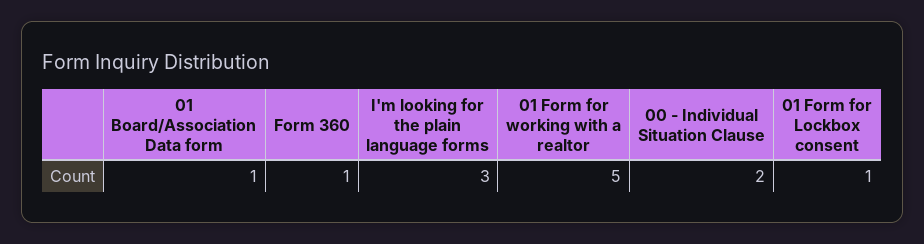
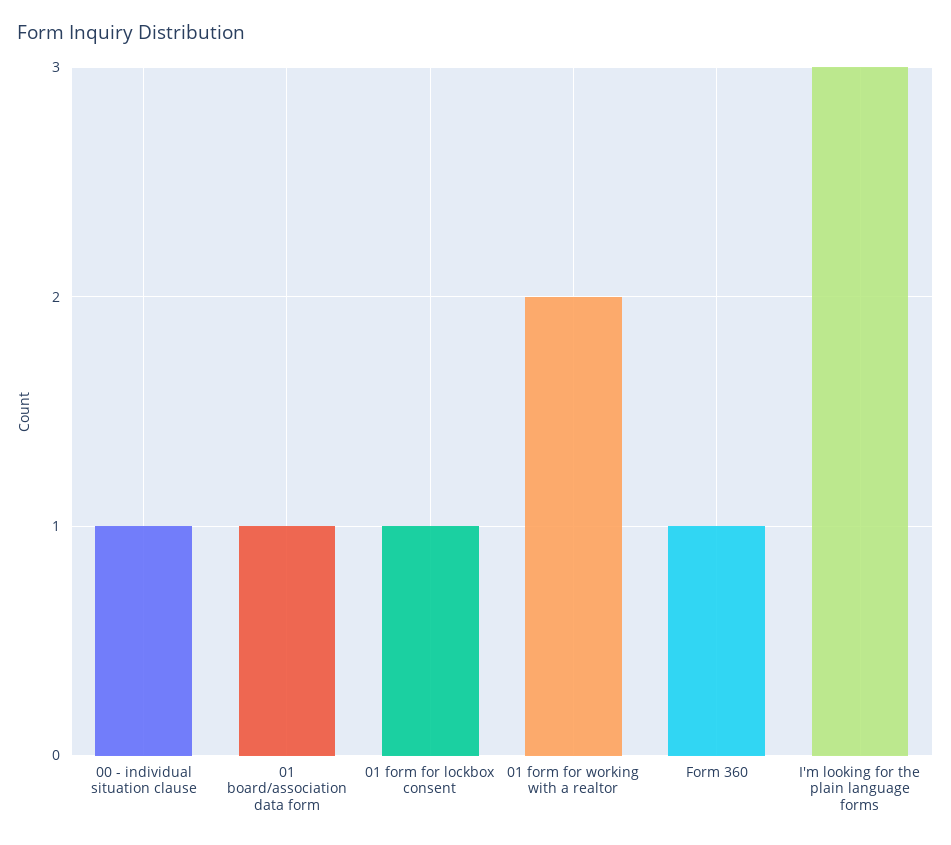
01 Form for working with a realtor: 5 -> 2
00 - Individual Situation Clause: 2 -> 1

